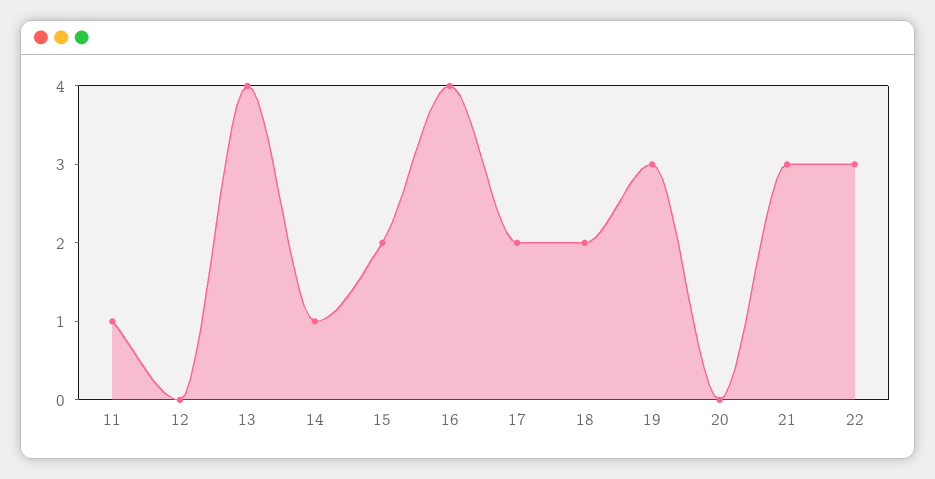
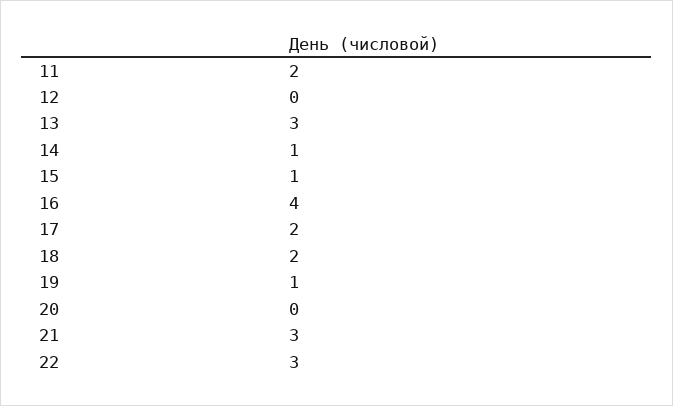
11: 1 -> 2
13: 4 -> 3
15: 2 -> 1
19: 3 -> 1

